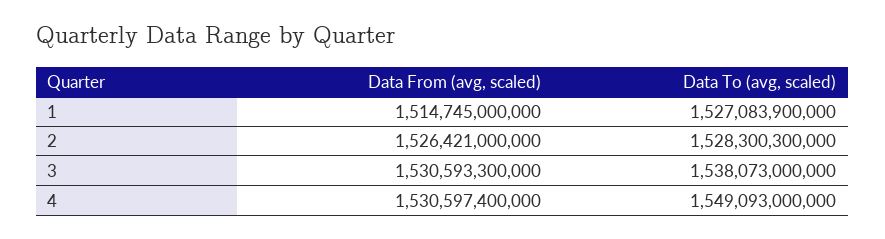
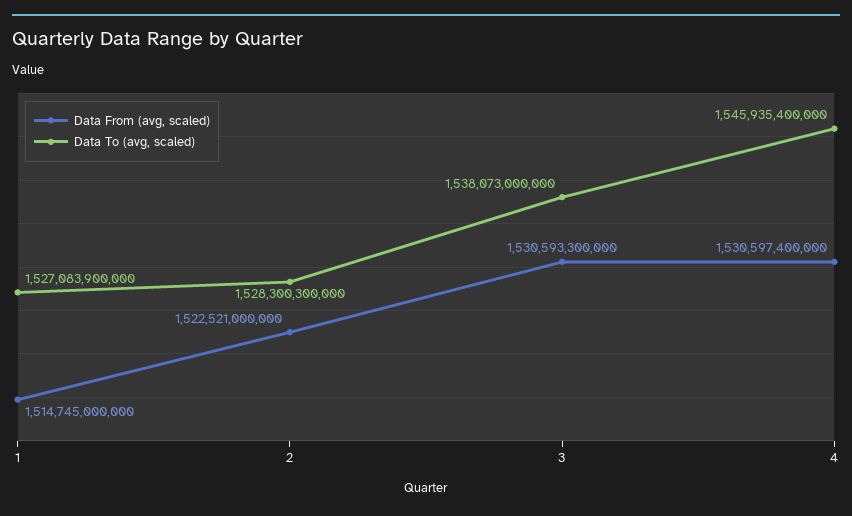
Data From (avg, scaled), 2: 1526421000000 -> 1522521000000
Data To (avg, scaled), 4: 1549093000000 -> 1545935400000

